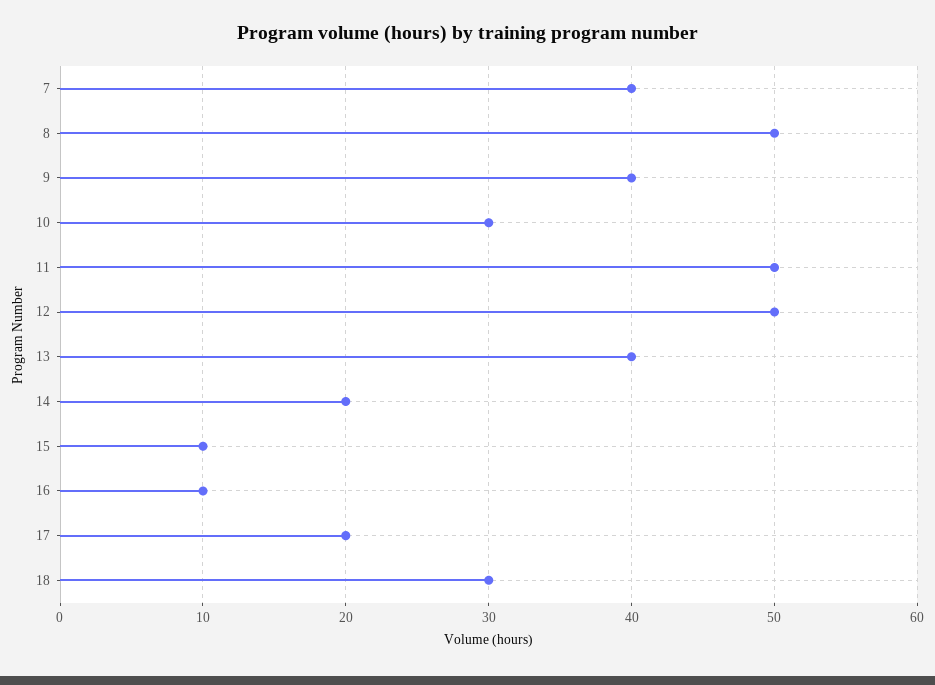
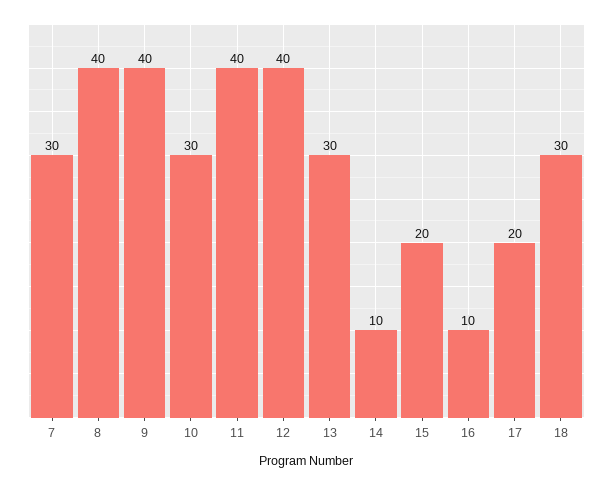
7: 40 -> 30
8: 50 -> 40
11: 50 -> 40
12: 50 -> 40
13: 40 -> 30
14: 20 -> 10
15: 10 -> 20

